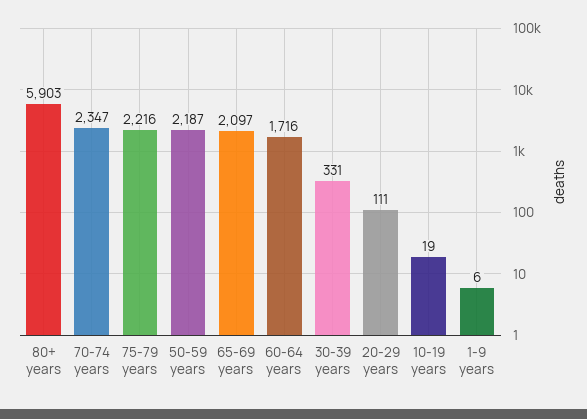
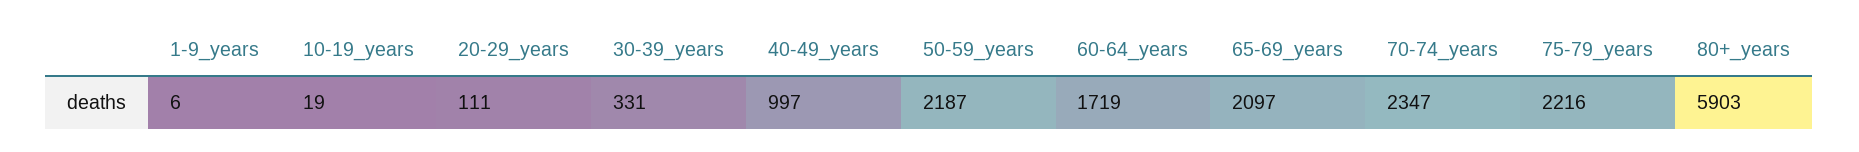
60-64 years: 1716 -> 1719
40-49_years: none -> 997

